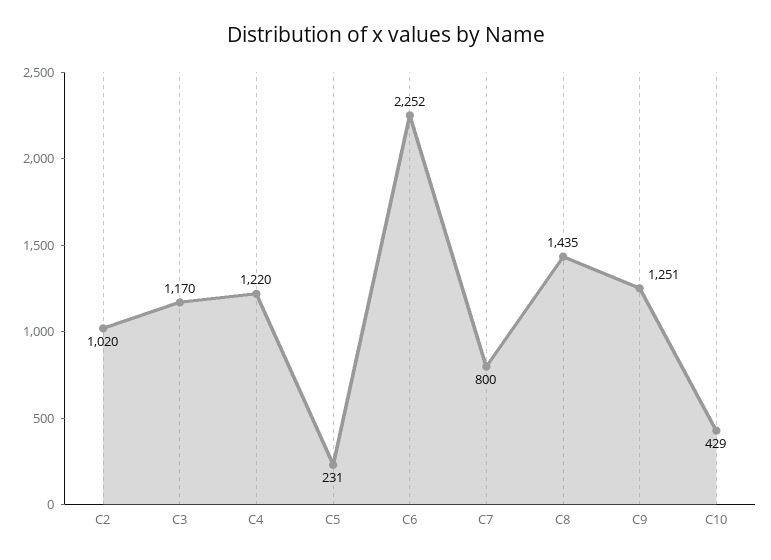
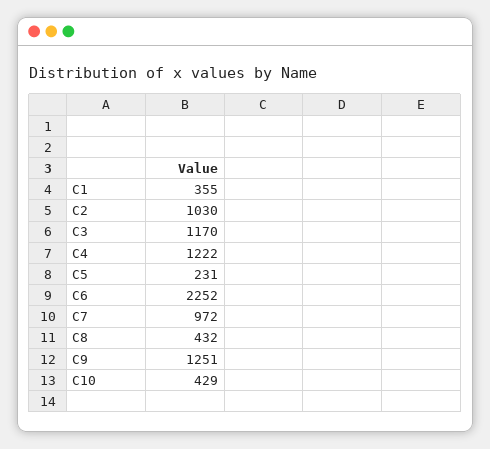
C2: 1020 -> 1030
C4: 1220 -> 1222
C7: 800 -> 972
C8: 1435 -> 432
C1: none -> 355

